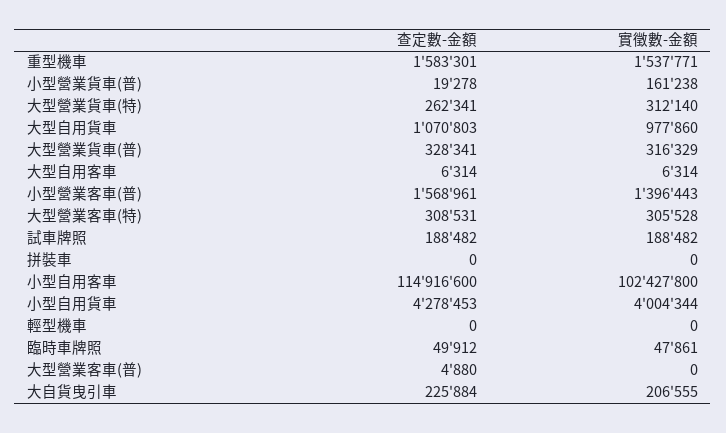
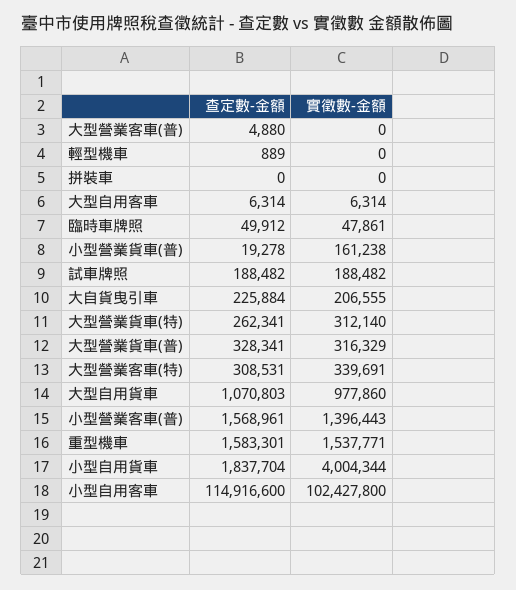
實徵數-金額, 大型營業客車(特): 305528 -> 339691
查定數-金額, 小型自用貨車: 4278453 -> 1837704
查定數-金額, 輕型機車: 0 -> 889

